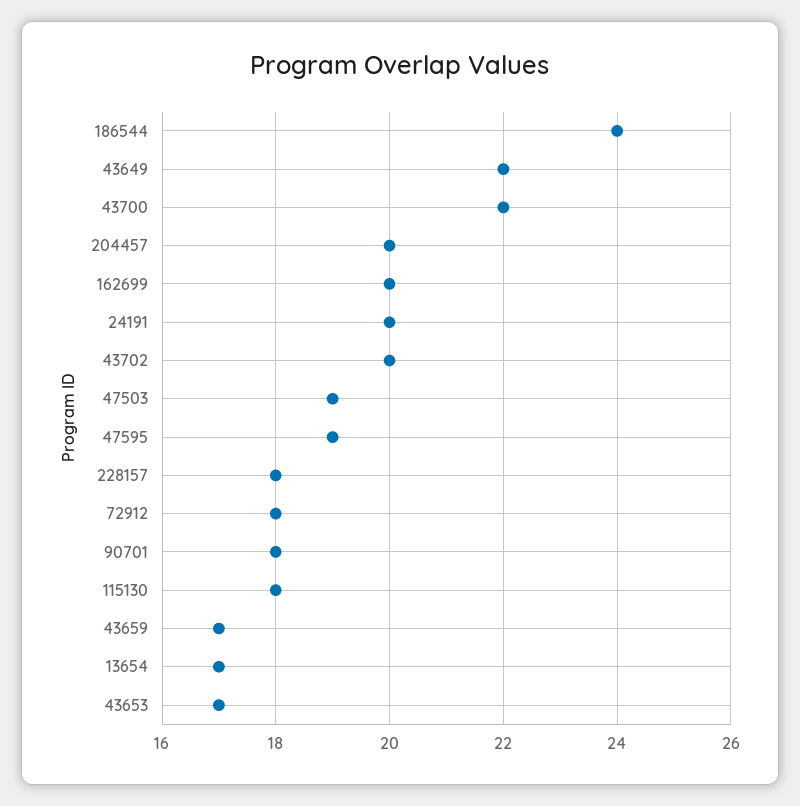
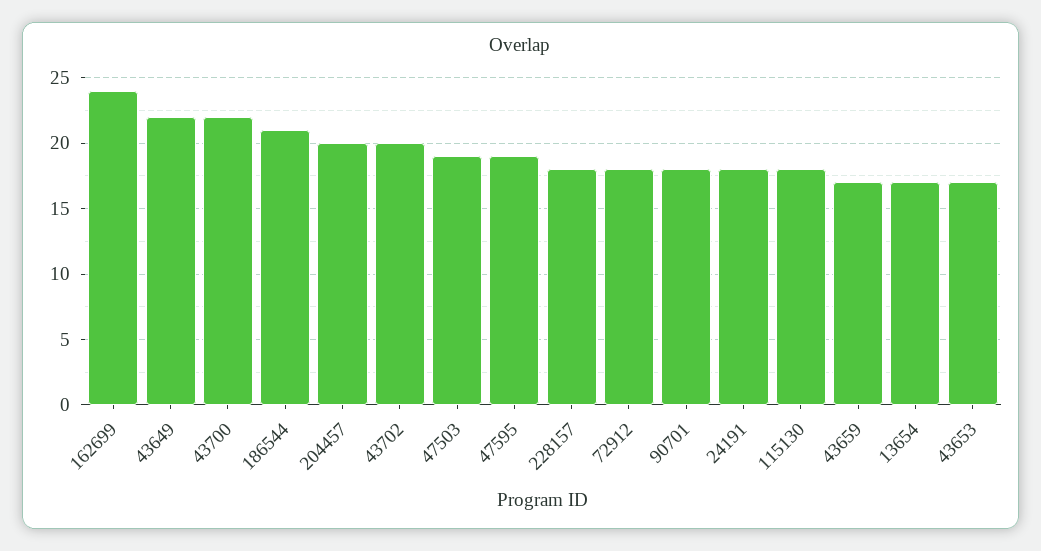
186544: 24 -> 21
162699: 20 -> 24
24191: 20 -> 18

